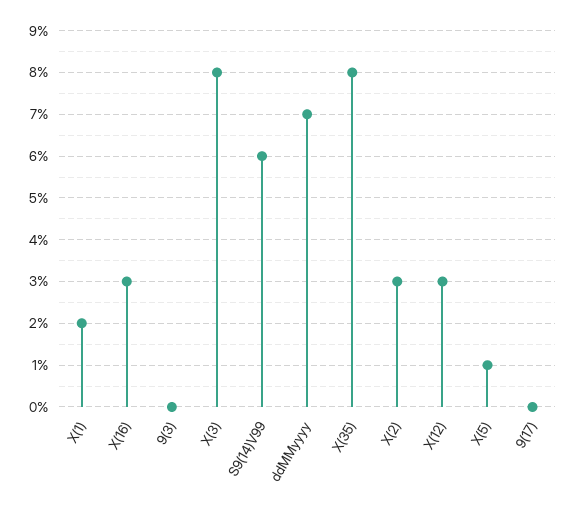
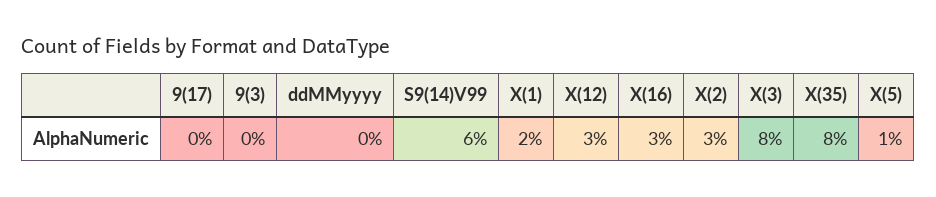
ddMMyyyy: 7 -> 0

